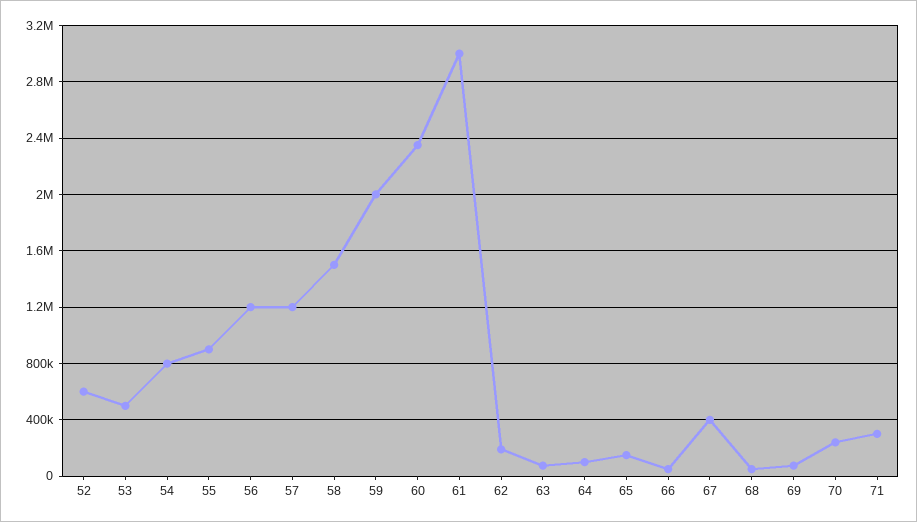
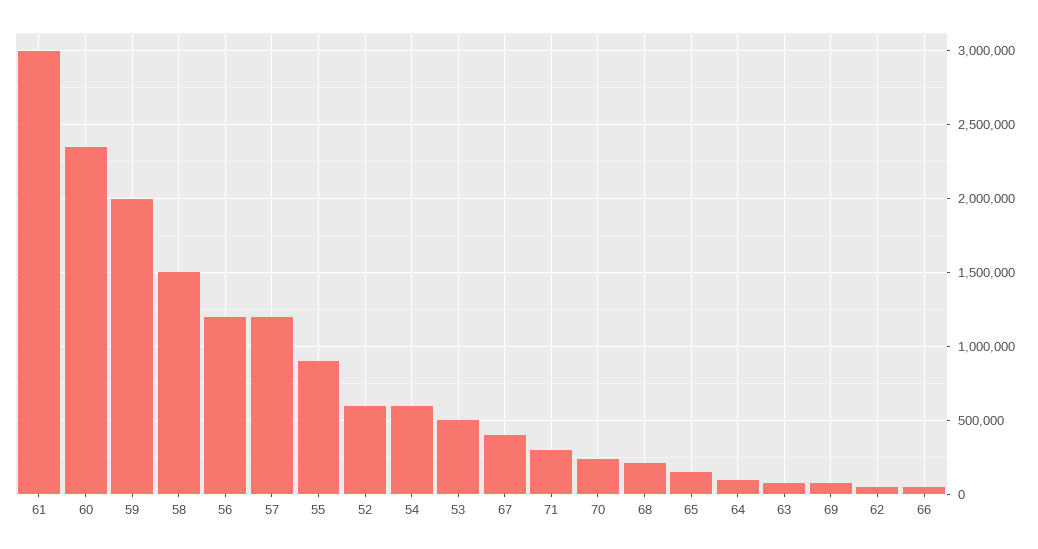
54: 800000 -> 600000
62: 200000 -> 50000
68: 50000 -> 200000

